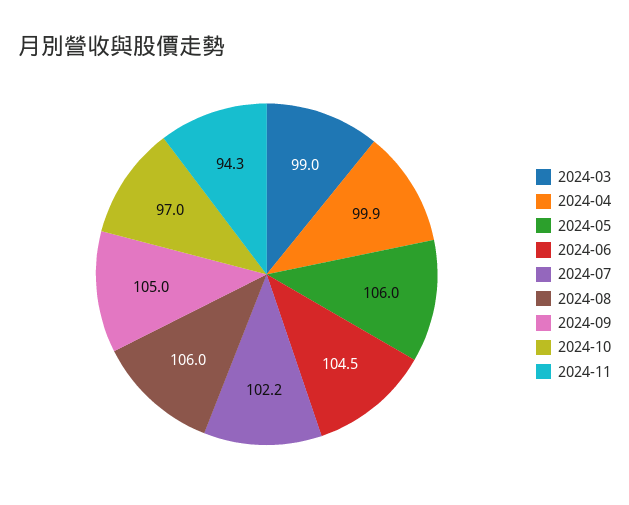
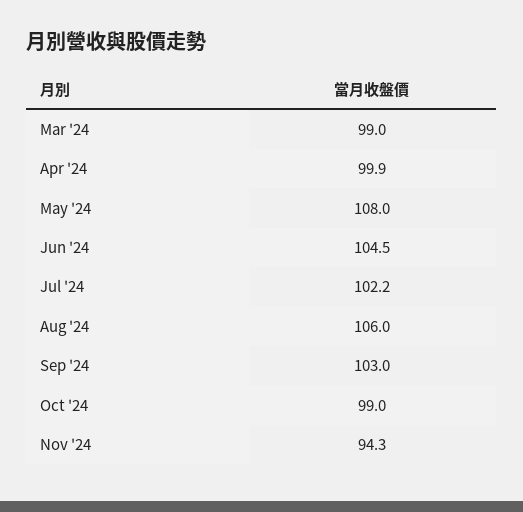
2024-05: 106 -> 108
2024-09: 105 -> 103
2024-10: 97 -> 99

